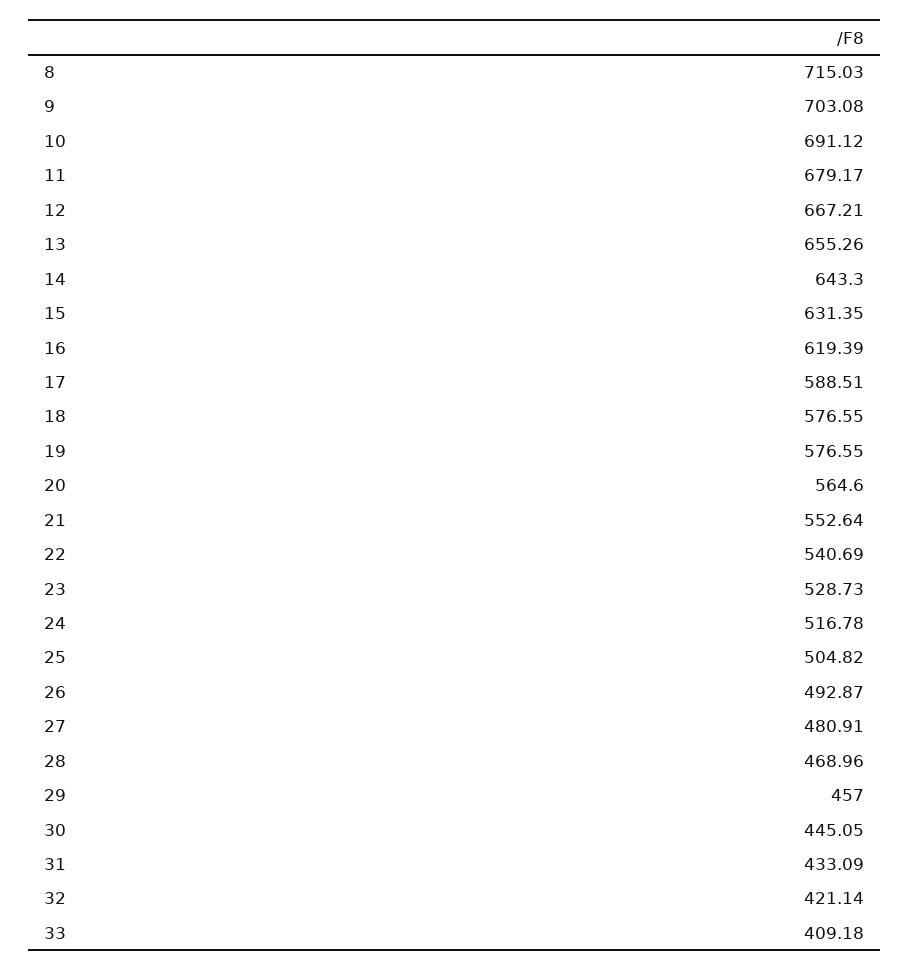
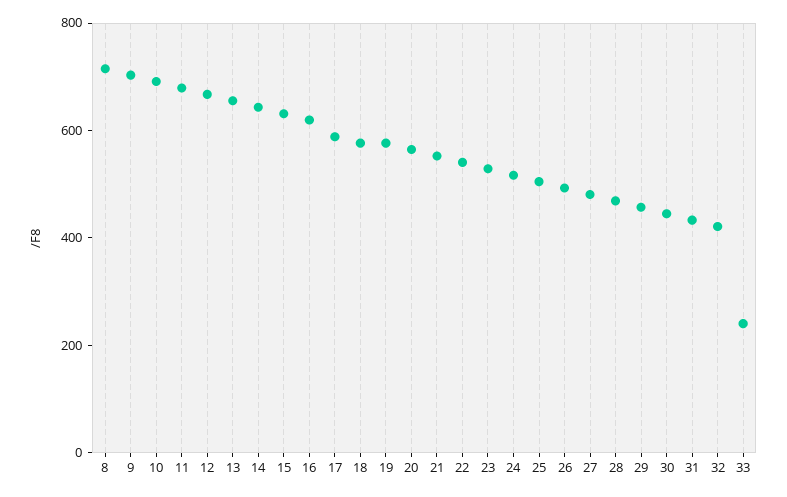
33: 409.18 -> 250

